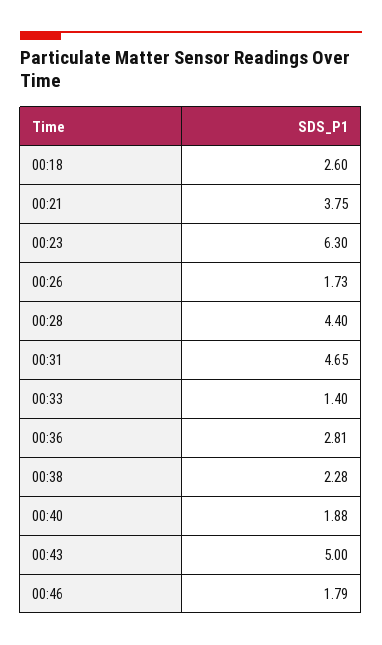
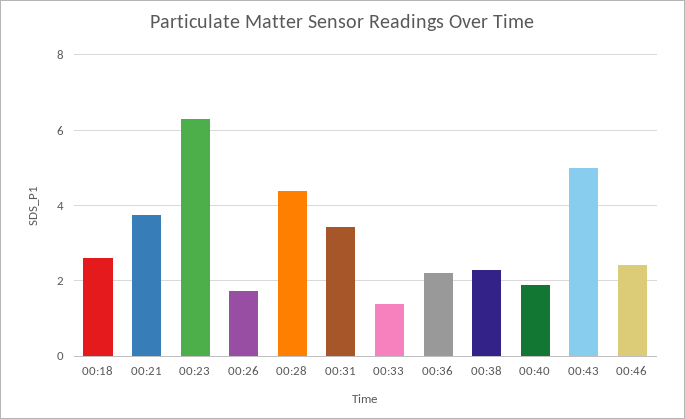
00:31: 4.65 -> 3.4
00:36: 2.81 -> 2.2
00:46: 1.79 -> 2.4

